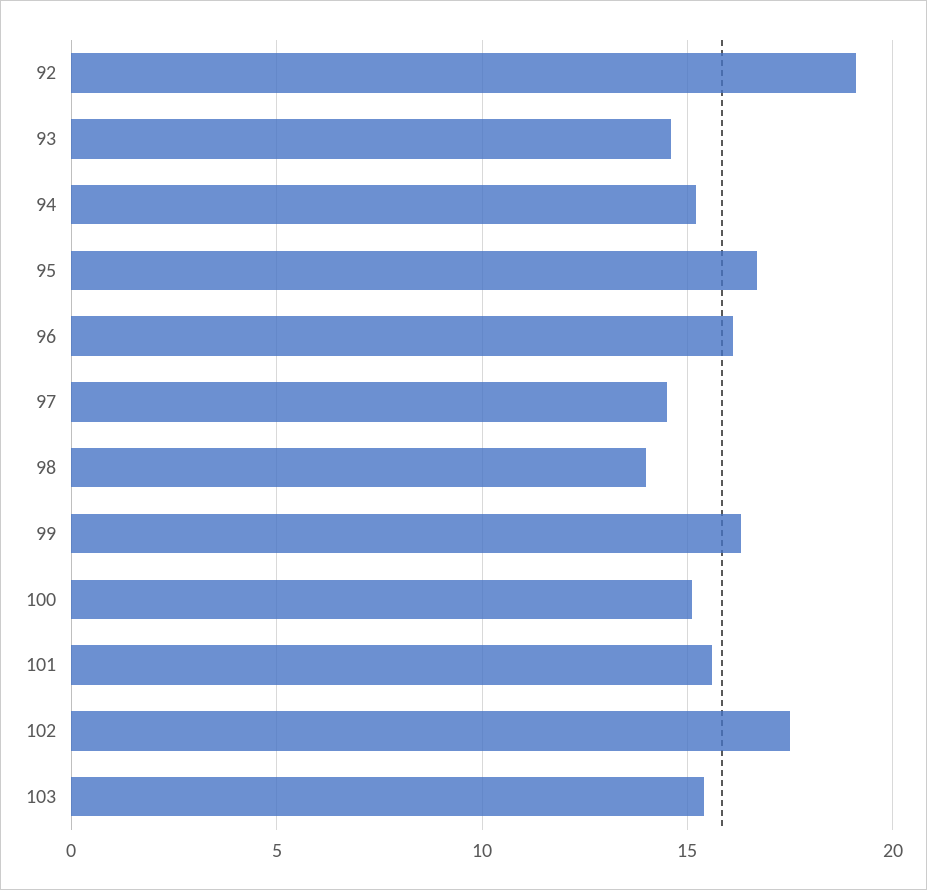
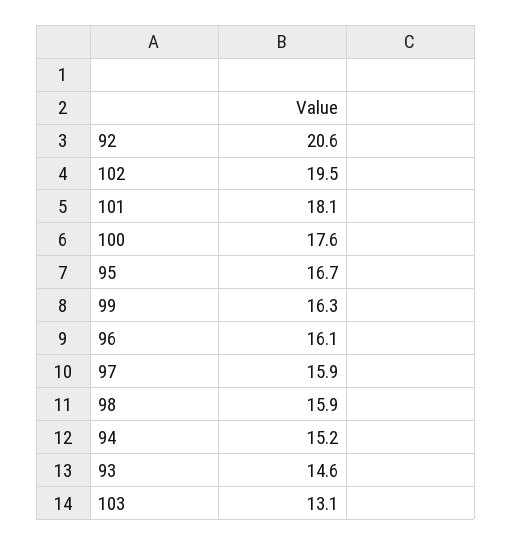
92: 19 -> 20.6
97: 14.5 -> 15.9
98: 14 -> 15.9
100: 15 -> 17.6
101: 15.5 -> 18.1
102: 17.5 -> 19.5
103: 15.5 -> 13.1

